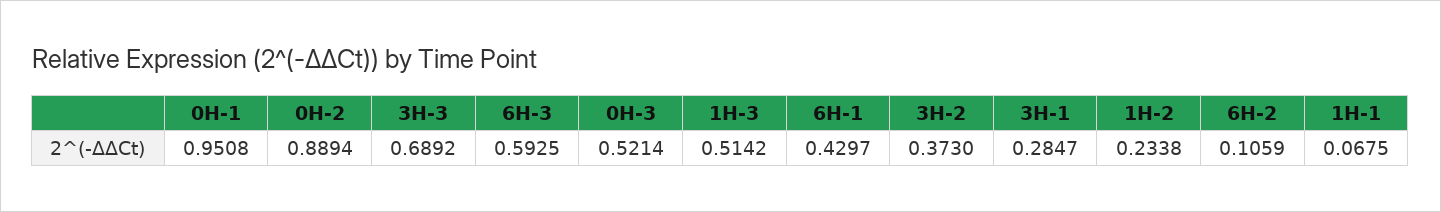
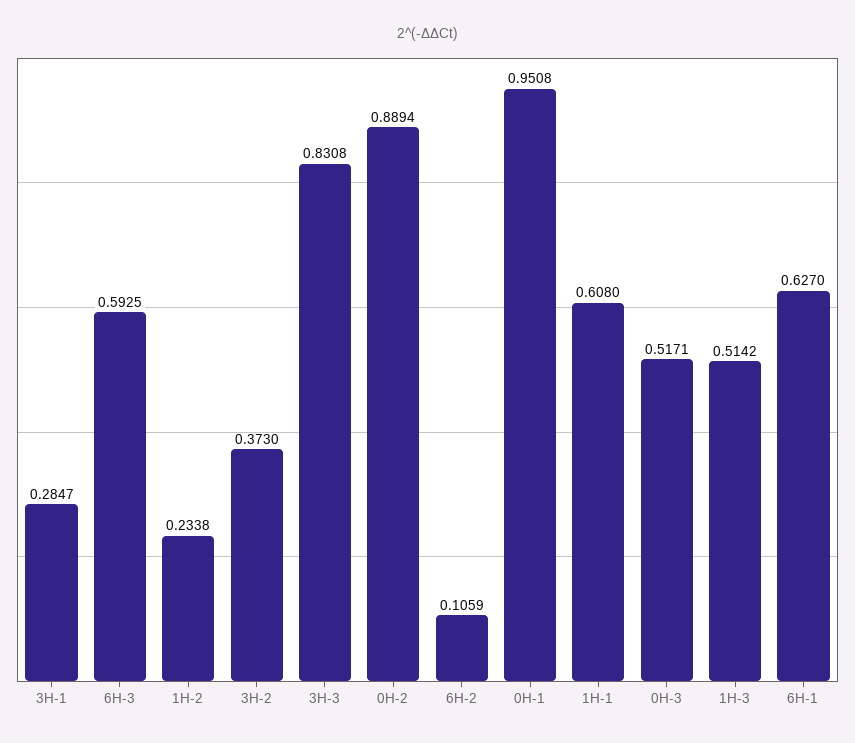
3H-3: 0.6892 -> 0.8308
0H-3: 0.5214 -> 0.5171
6H-1: 0.4297 -> 0.627
1H-1: 0.0675 -> 0.608

